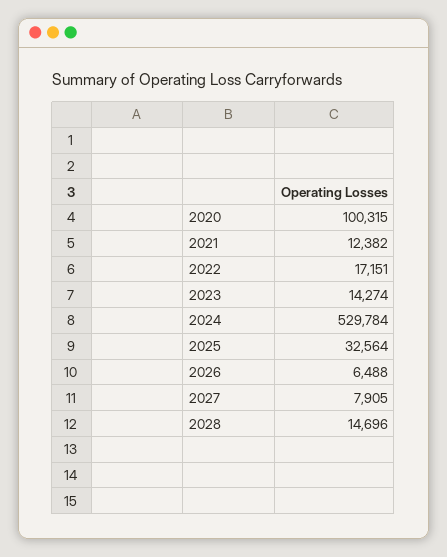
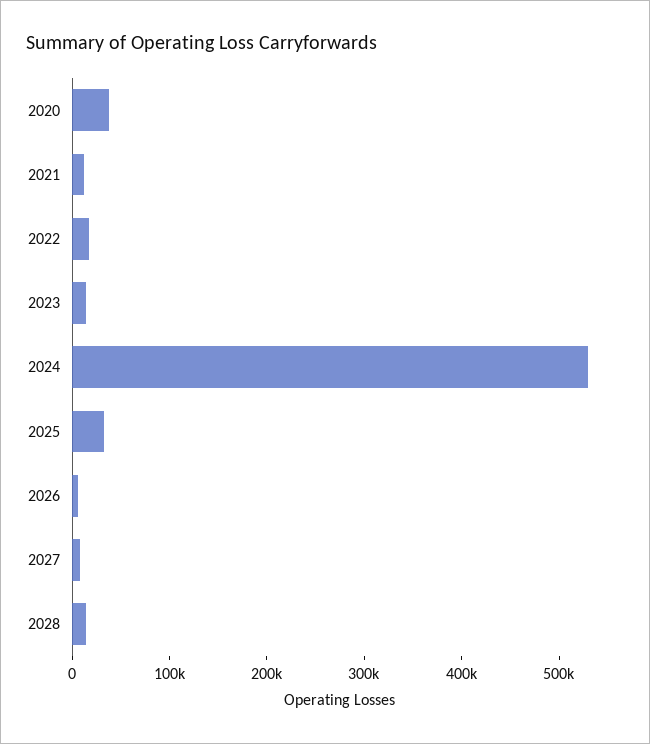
2020: 100315 -> 40000

